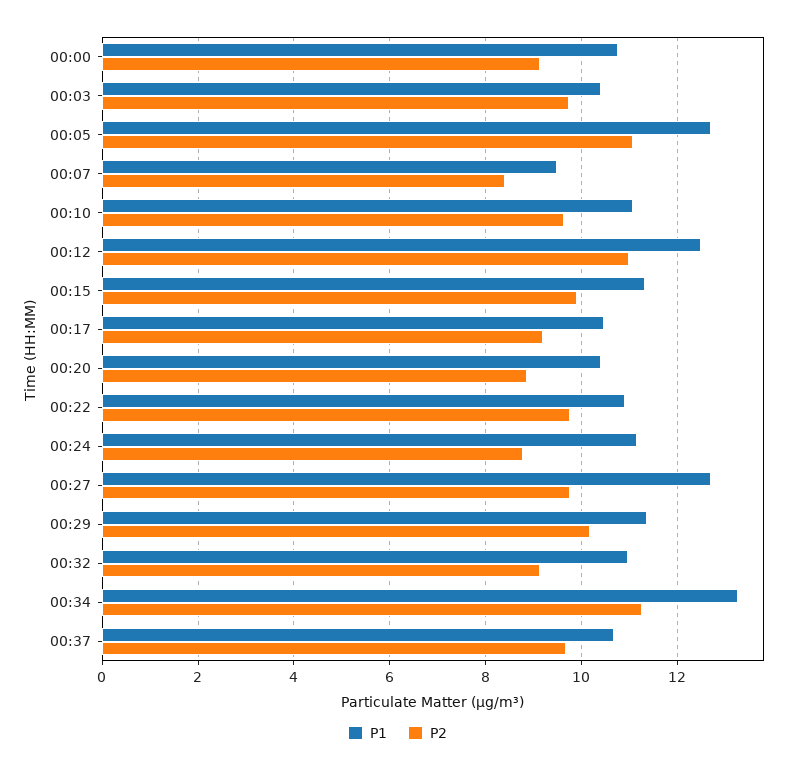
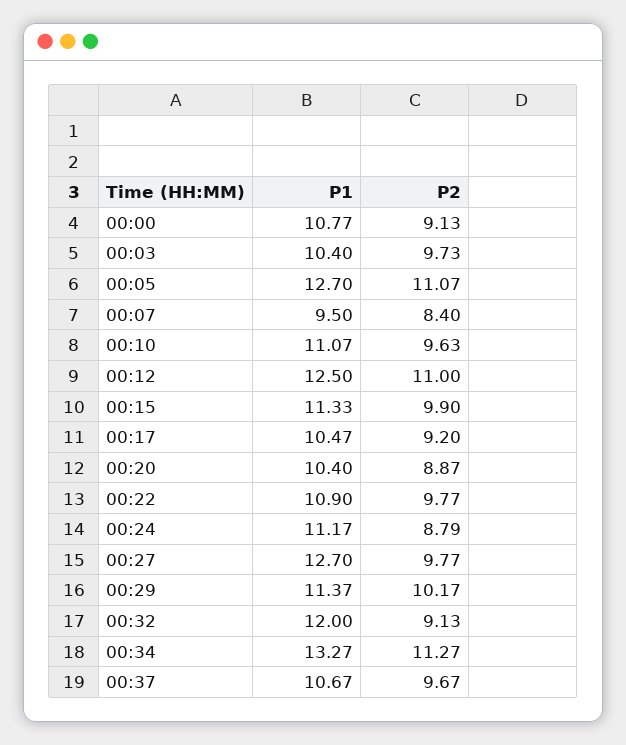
P1, 00:32: 11 -> 12

